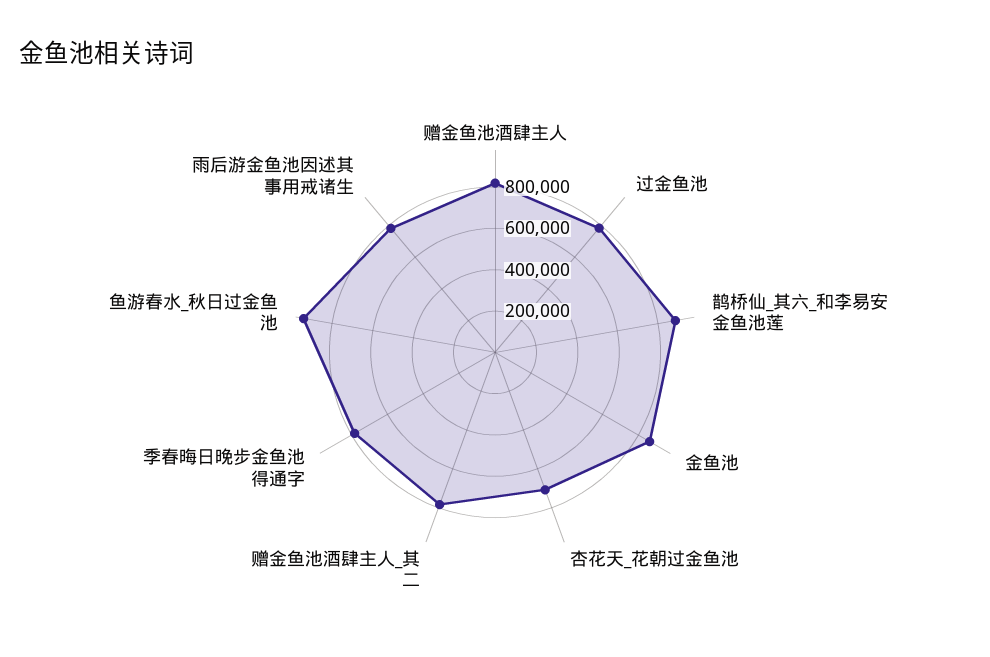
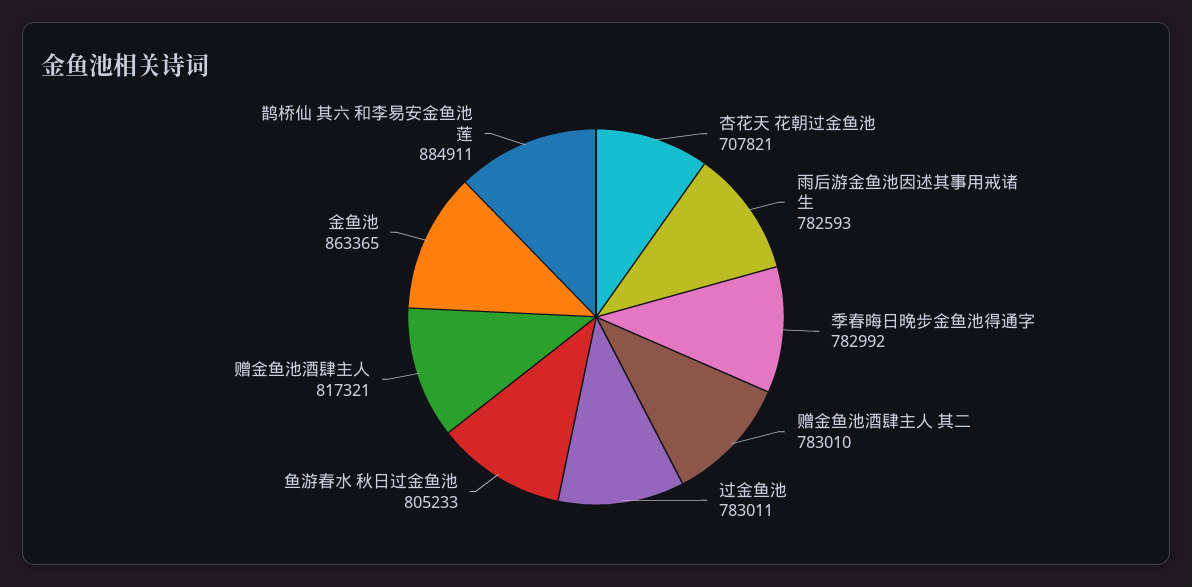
鱼游春水_秋日过金鱼池: 950000 -> 805233

